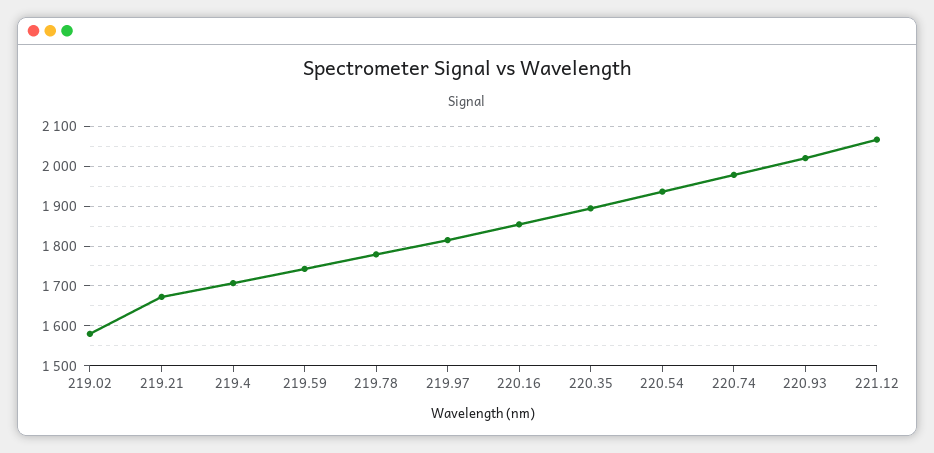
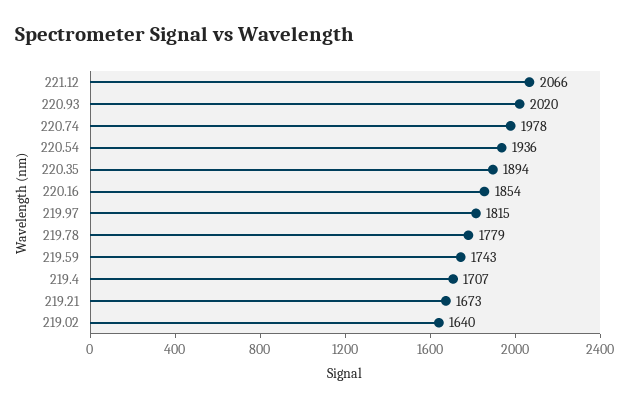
219.02: 1580 -> 1640

